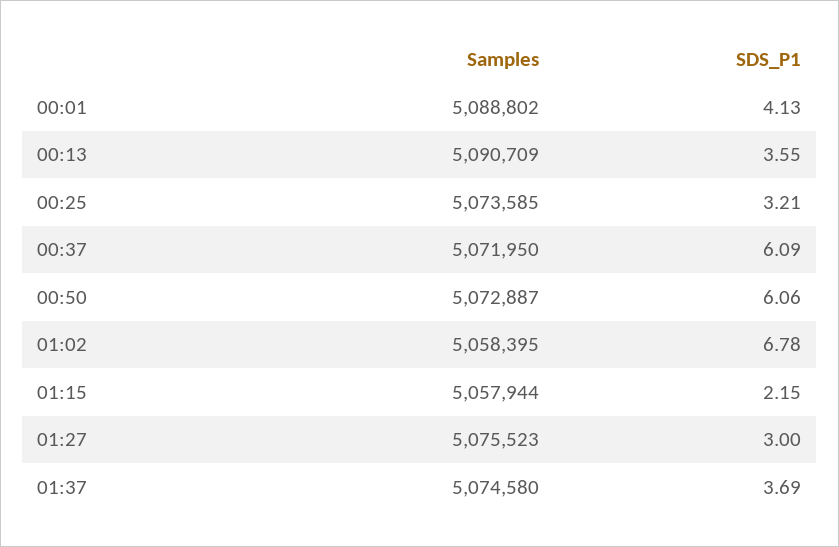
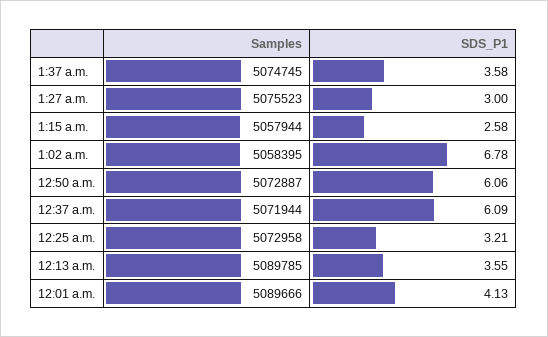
Samples, 00:01: 5088802 -> 5089666
Samples, 00:13: 5090709 -> 5089785
Samples, 00:25: 5073585 -> 5072958
Samples, 00:37: 5071950 -> 5071944
SDS_P1, 01:15: 2.15 -> 2.58
Samples, 01:37: 5074580 -> 5074745
SDS_P1, 01:37: 3.69 -> 3.58

